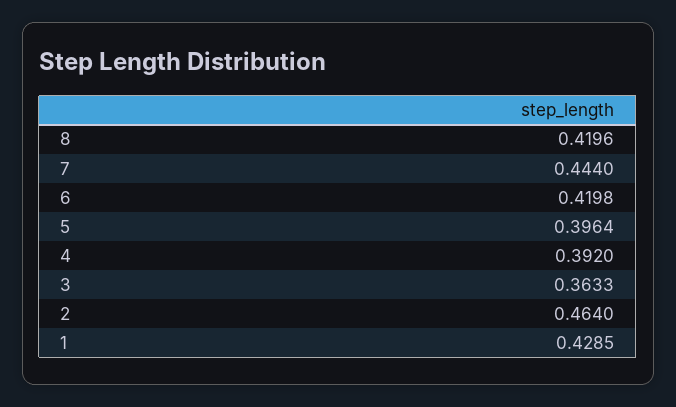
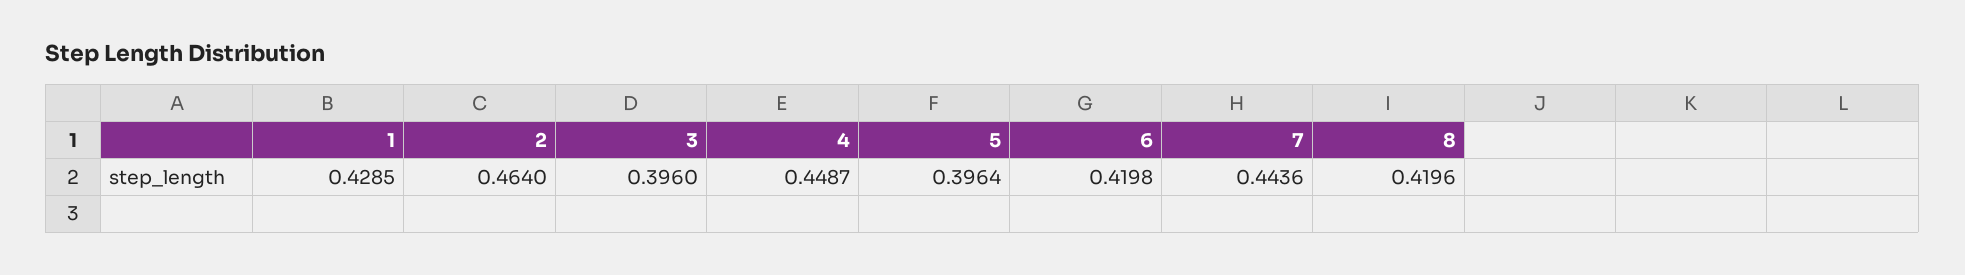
7: 0.444 -> 0.4436
4: 0.392 -> 0.4487
3: 0.3633 -> 0.396

